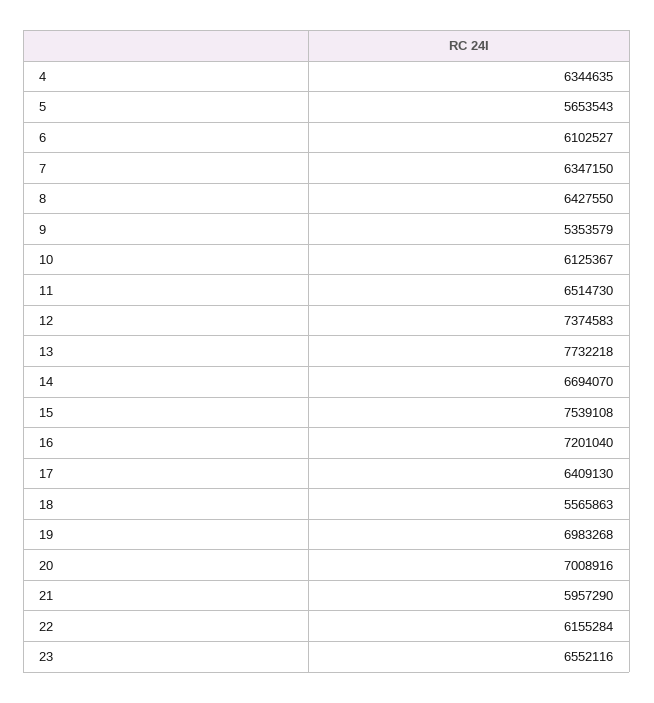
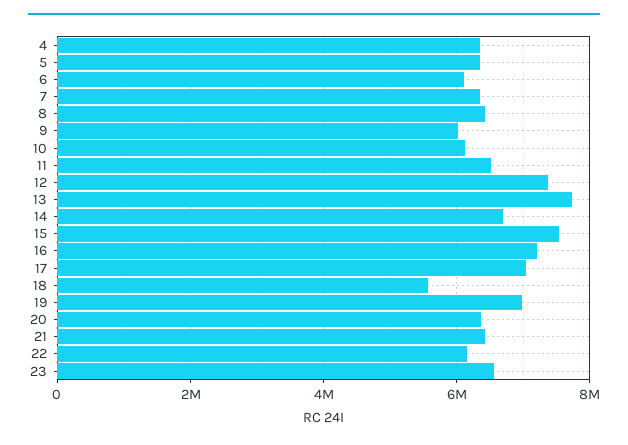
5: 5653543 -> 6400000
9: 5353579 -> 6000000
17: 6409130 -> 7000000
20: 7008916 -> 6400000
21: 5957290 -> 6400000

